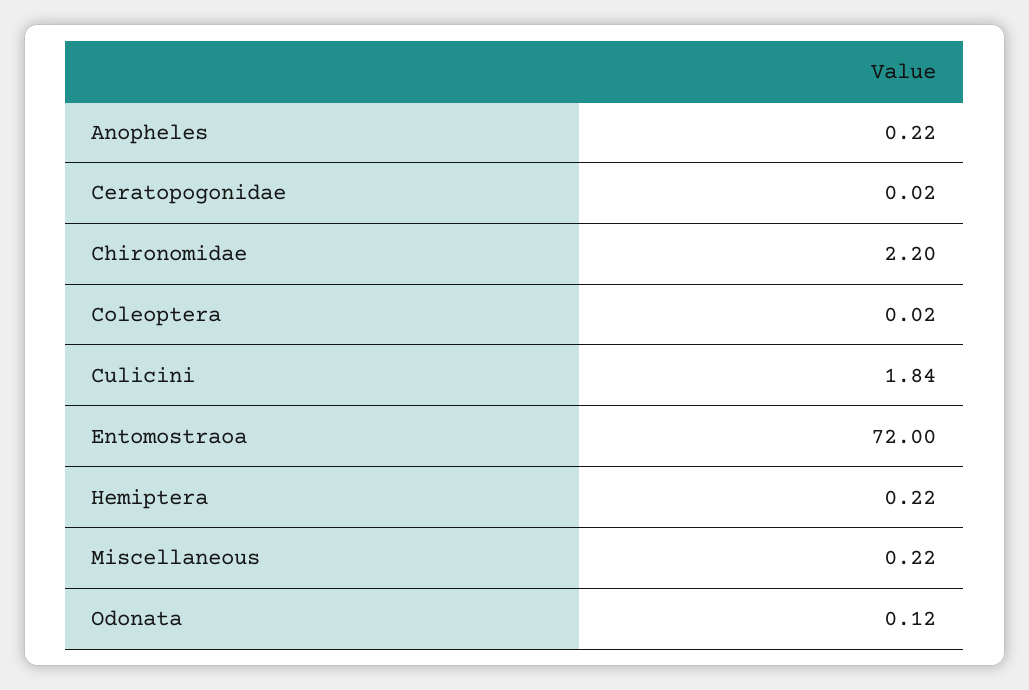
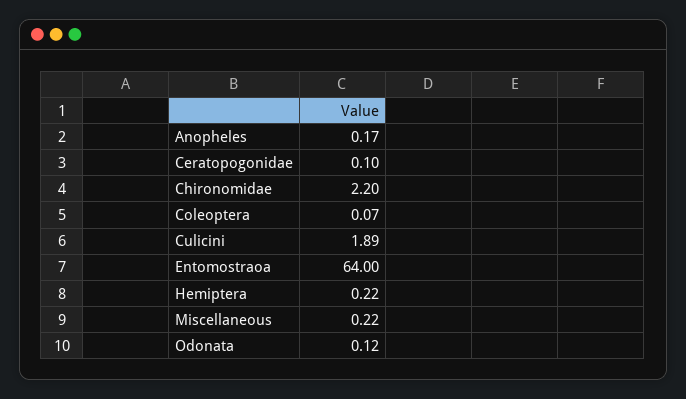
Anopheles: 0.22 -> 0.17
Ceratopogonidae: 0.02 -> 0.1
Coleoptera: 0.02 -> 0.07
Culicini: 1.84 -> 1.89
Entomostraoa: 72 -> 64

